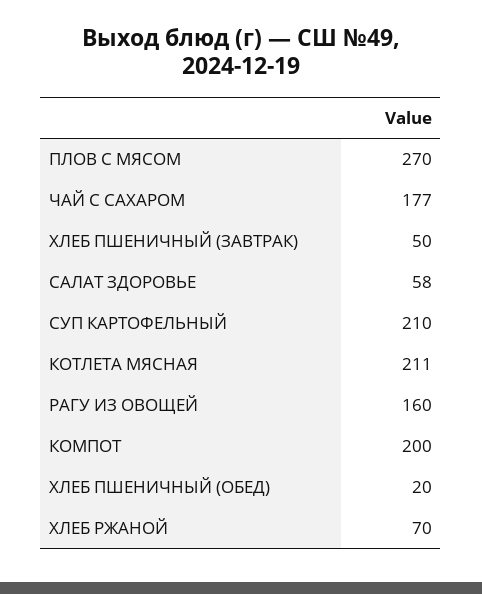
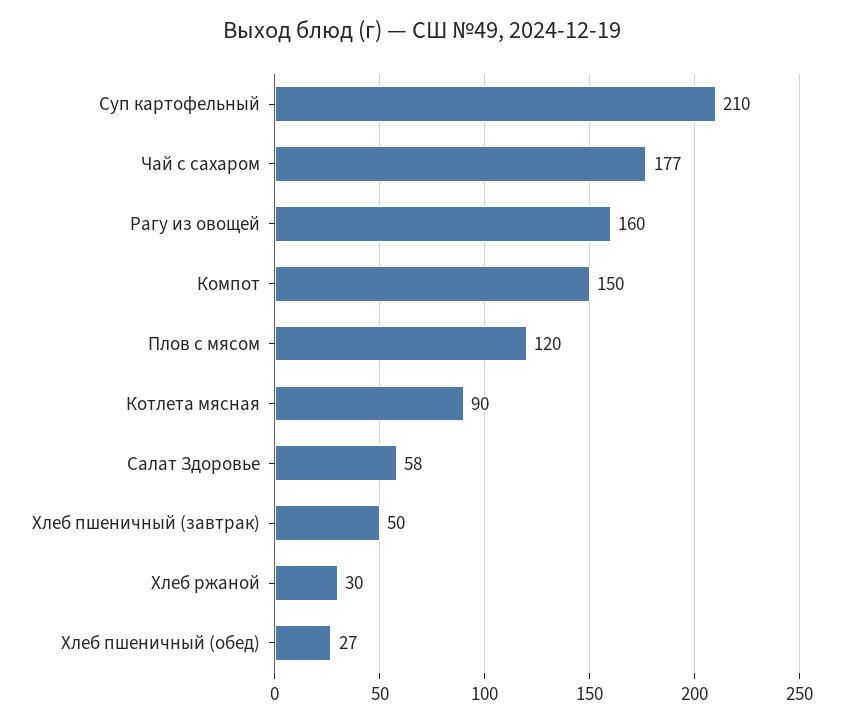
ПЛОВ С МЯСОМ: 270 -> 120
КОТЛЕТА МЯСНАЯ: 211 -> 90
КОМПОТ: 200 -> 150
ХЛЕБ ПШЕНИЧНЫЙ (ОБЕД): 20 -> 27
ХЛЕБ РЖАНОЙ: 70 -> 30

